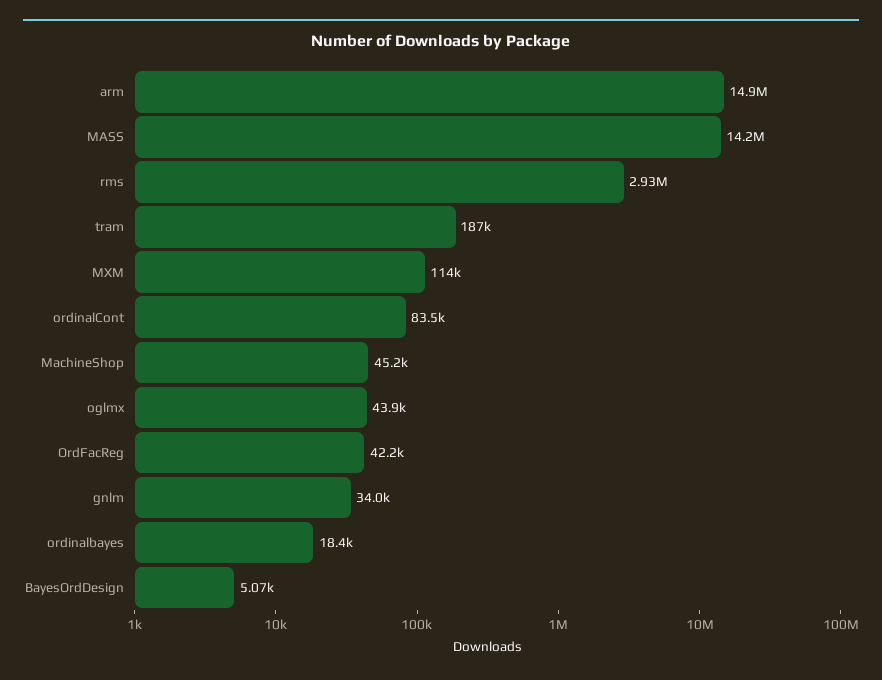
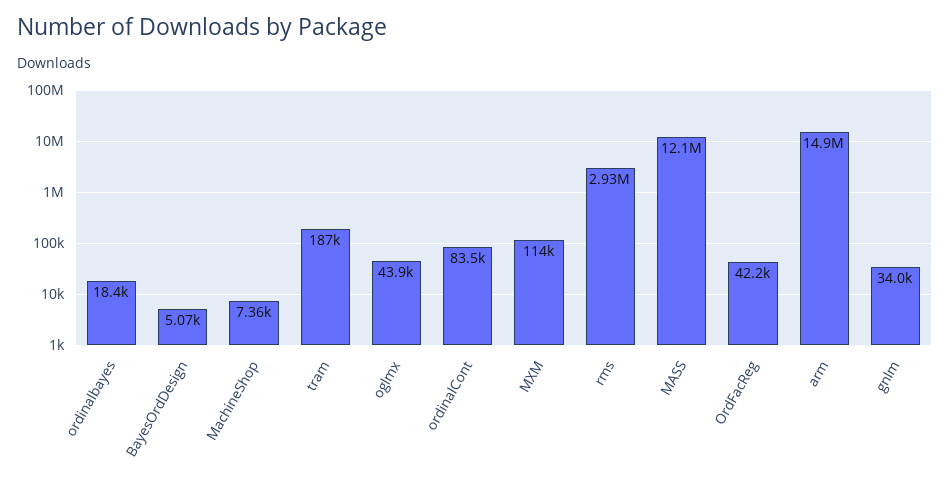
MASS: 14200000 -> 12100000
MachineShop: 45200 -> 7360

